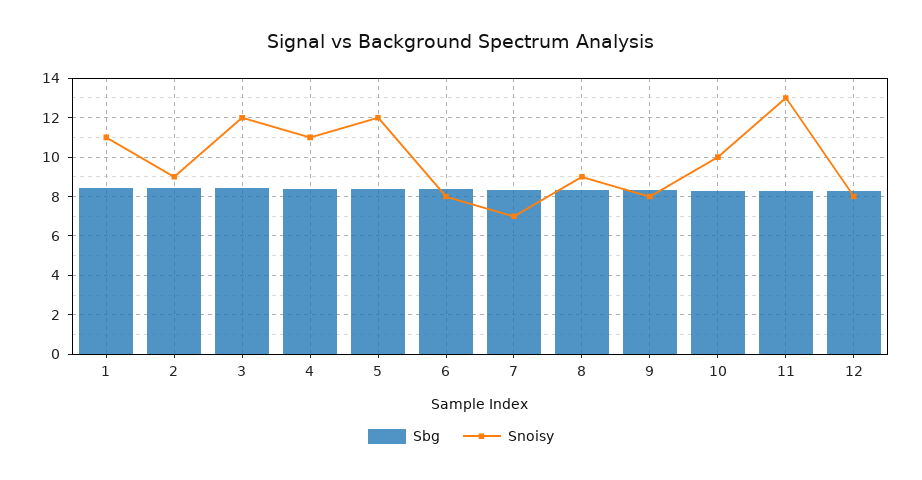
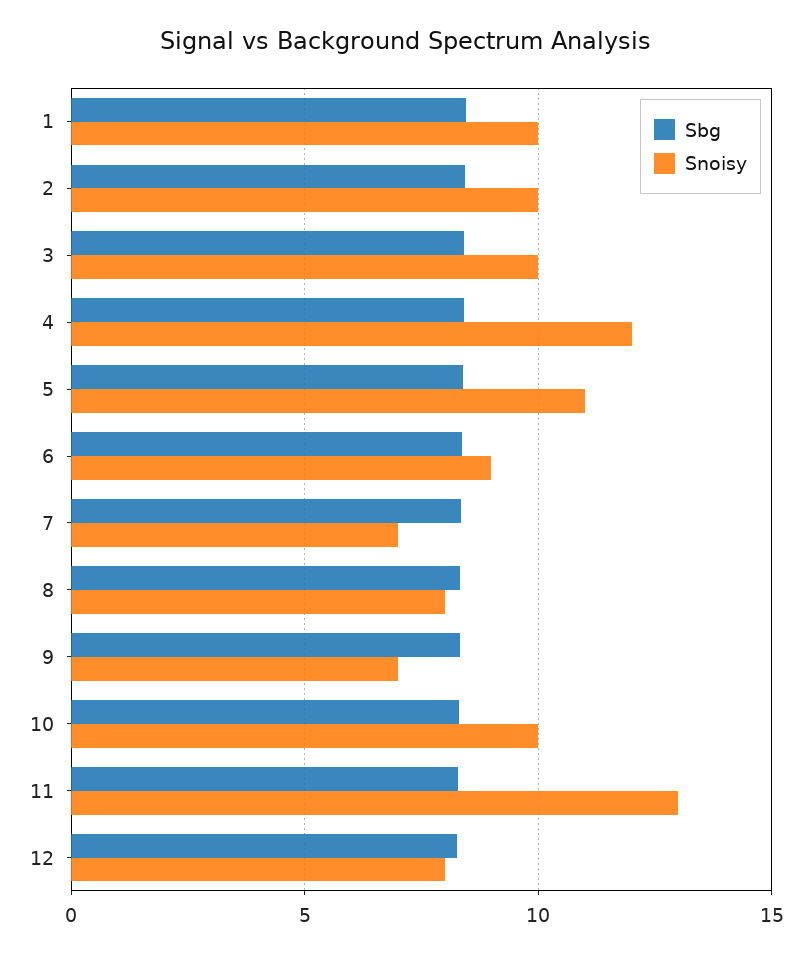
Snoisy, 1: 11 -> 10
Snoisy, 2: 9 -> 10
Snoisy, 3: 12 -> 10
Snoisy, 4: 11 -> 12
Snoisy, 5: 12 -> 11
Snoisy, 6: 8 -> 9
Snoisy, 8: 9 -> 8
Snoisy, 9: 8 -> 7

